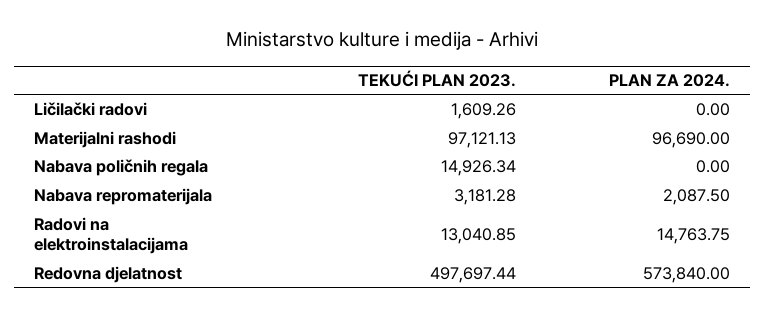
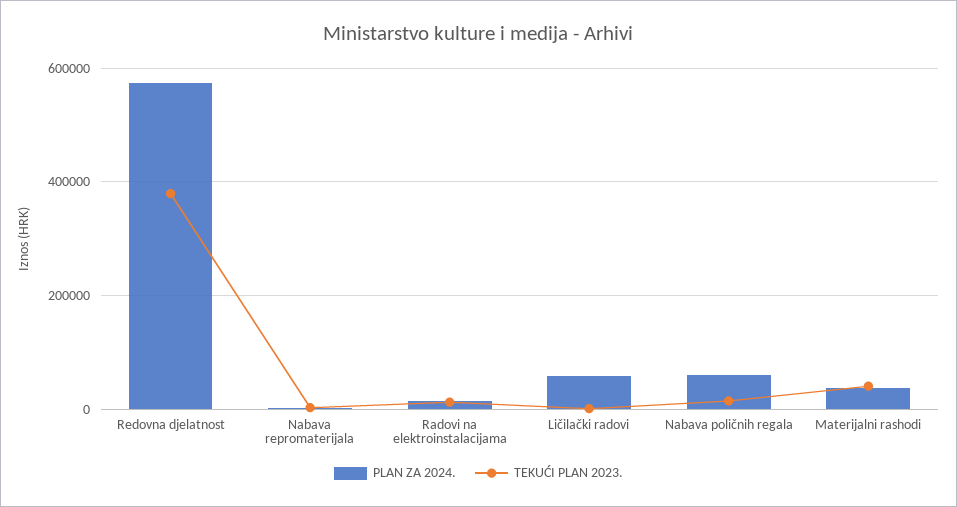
PLAN ZA 2024., Ličilački radovi: 0 -> 60000
TEKUĆI PLAN 2023., Materijalni rashodi: 97121.13 -> 40000
PLAN ZA 2024., Materijalni rashodi: 96690 -> 40000
PLAN ZA 2024., Nabava poličnih regala: 0 -> 60000
TEKUĆI PLAN 2023., Redovna djelatnost: 497697.44 -> 380000

